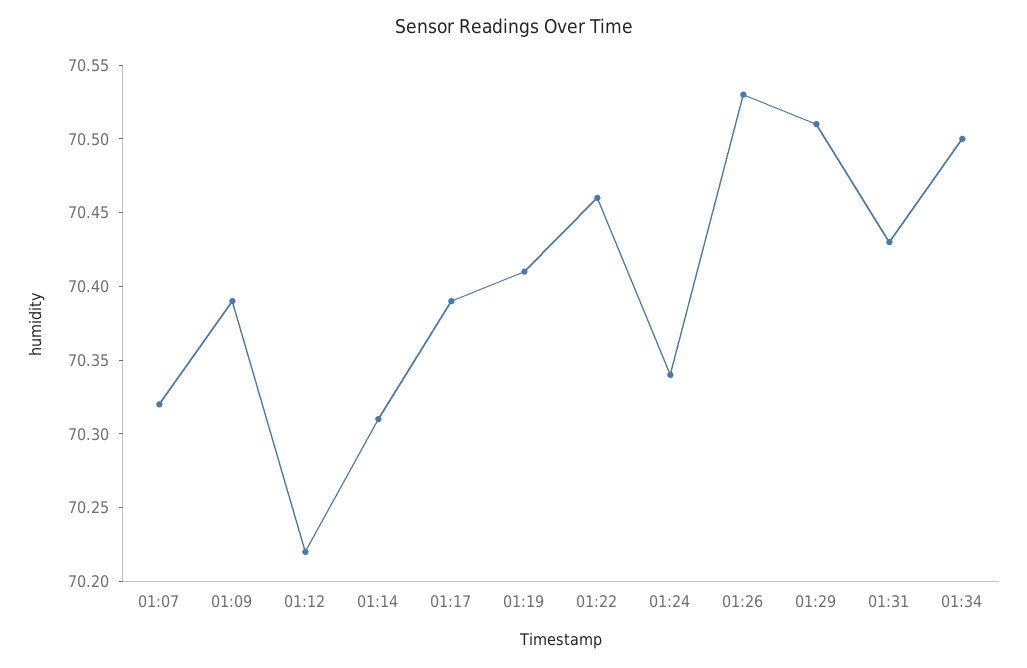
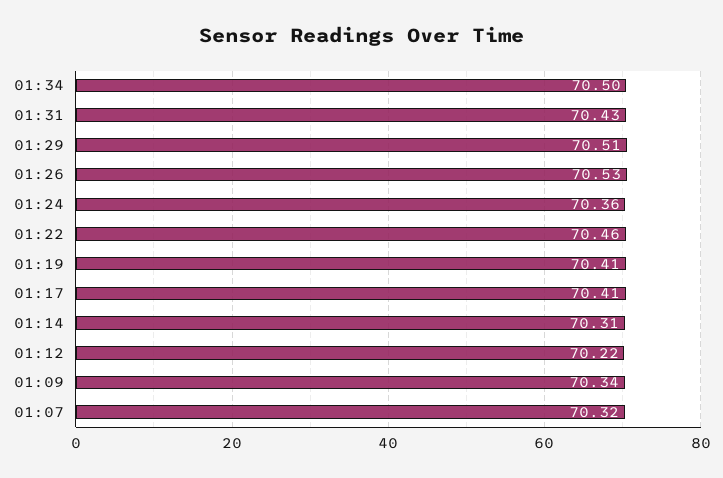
01:09: 70.39 -> 70.34
01:17: 70.39 -> 70.41
01:24: 70.34 -> 70.36

